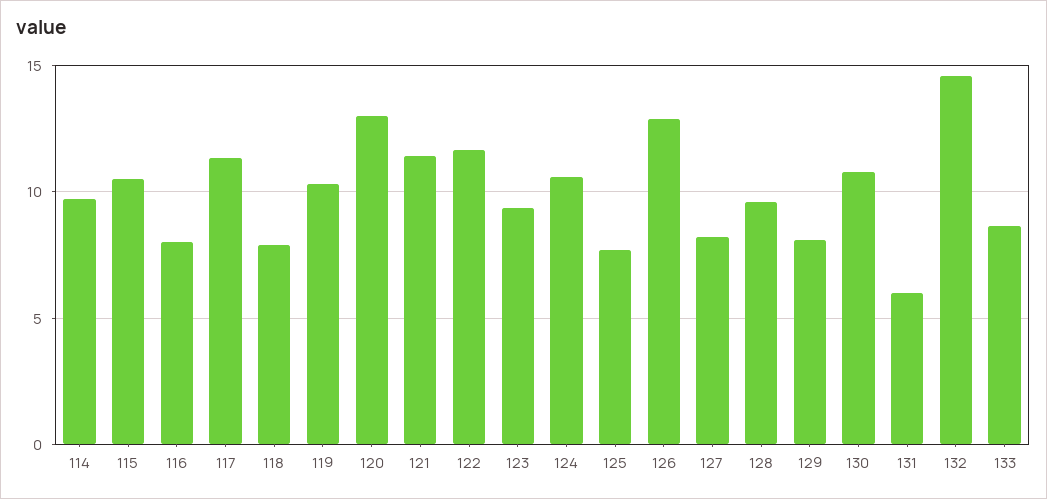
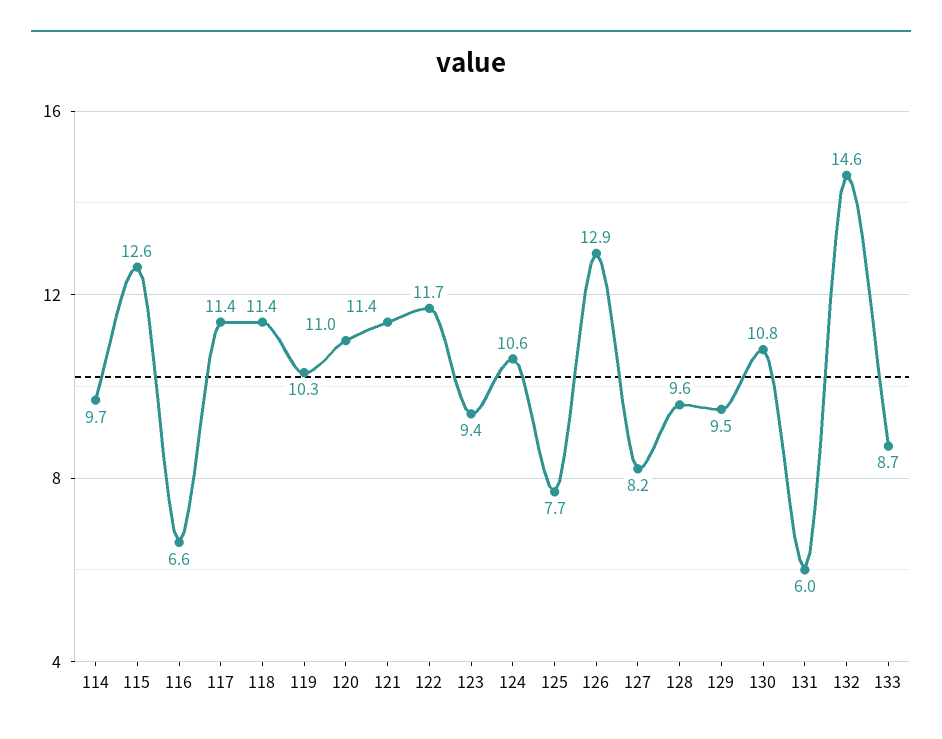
115: 10.5 -> 12.6
116: 8 -> 6.6
118: 8 -> 11.4
120: 13 -> 11
129: 8 -> 9.5

